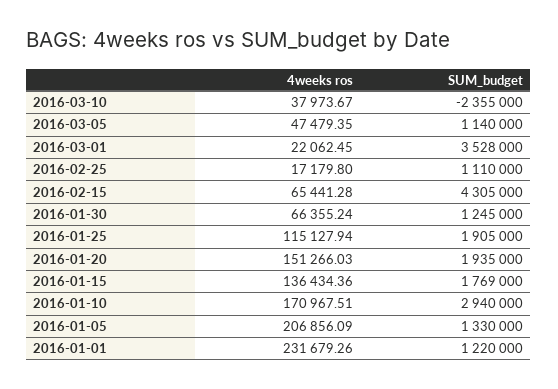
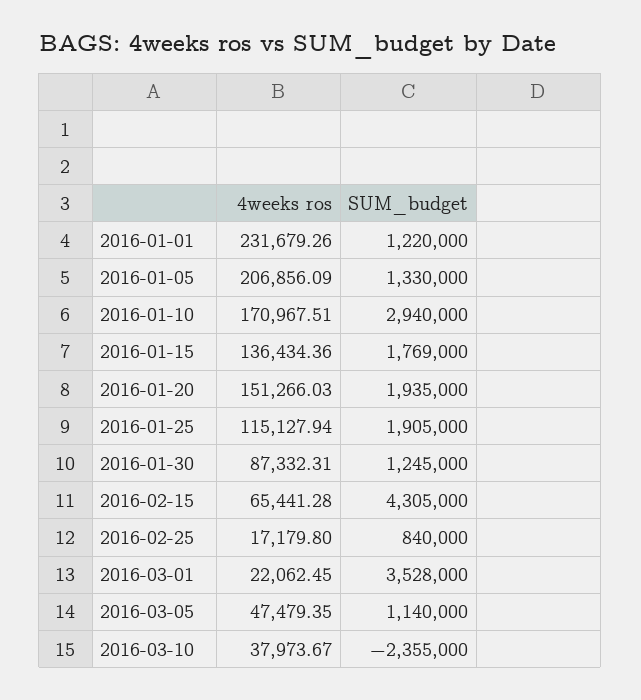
SUM_budget, 2016-02-25: 1110000 -> 840000
4weeks ros, 2016-01-30: 66355.24 -> 87332.31

